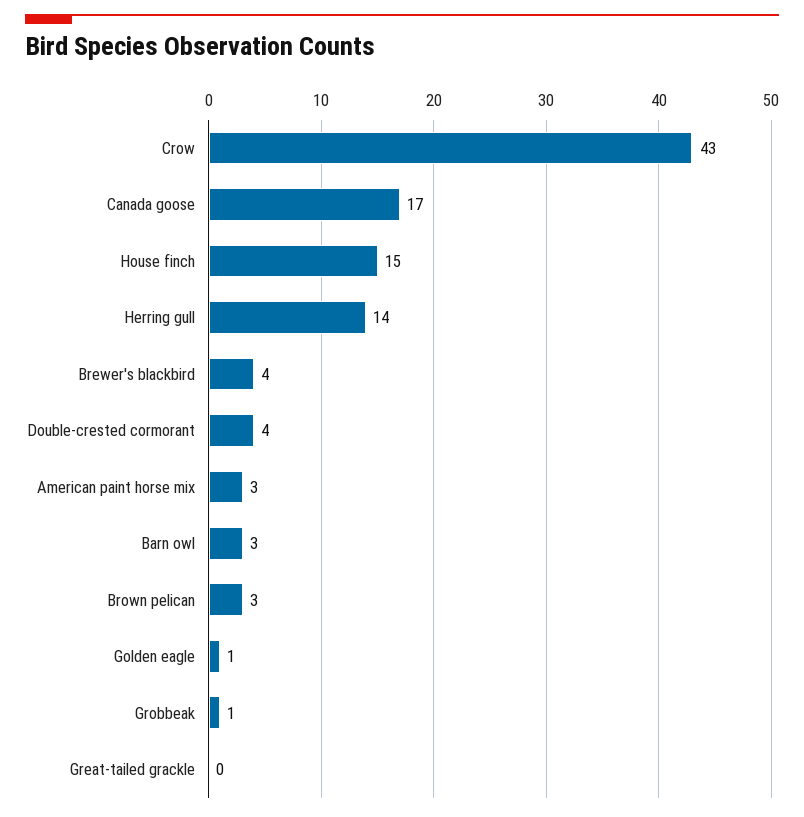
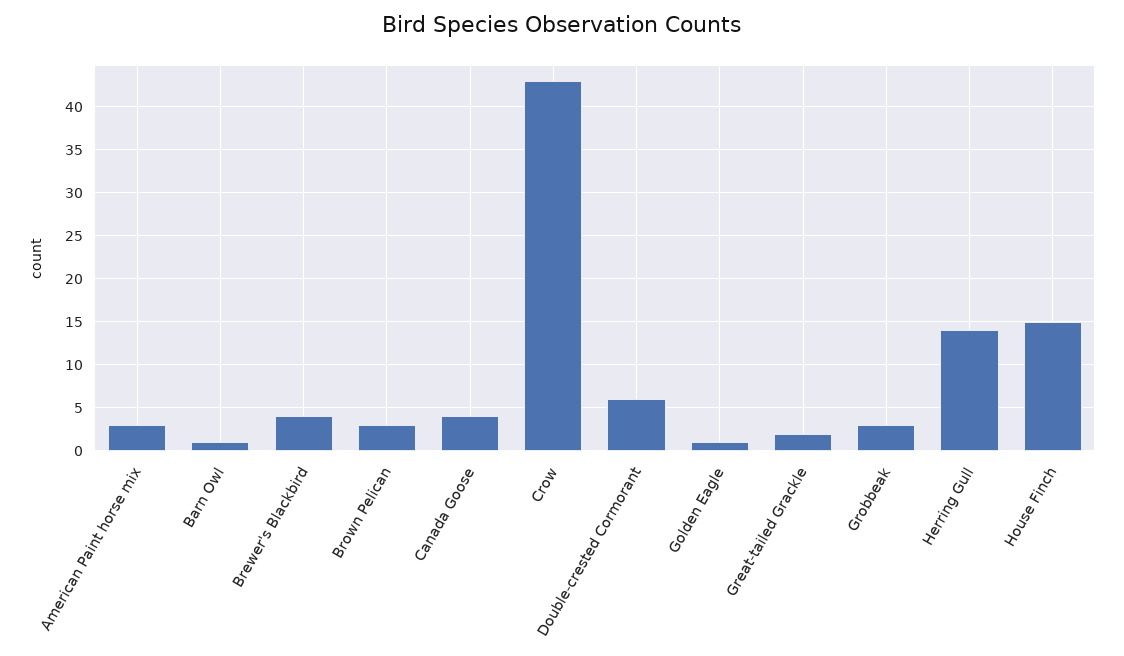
Canada goose: 17 -> 4
Double-crested cormorant: 4 -> 6
Barn owl: 3 -> 1
Grobbeak: 1 -> 3
Great-tailed grackle: 0 -> 2

